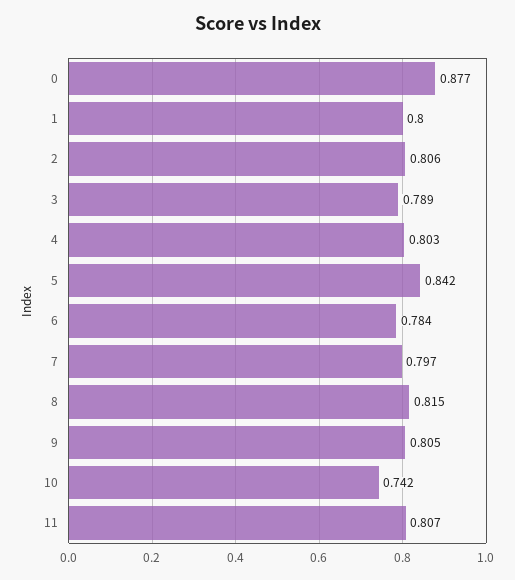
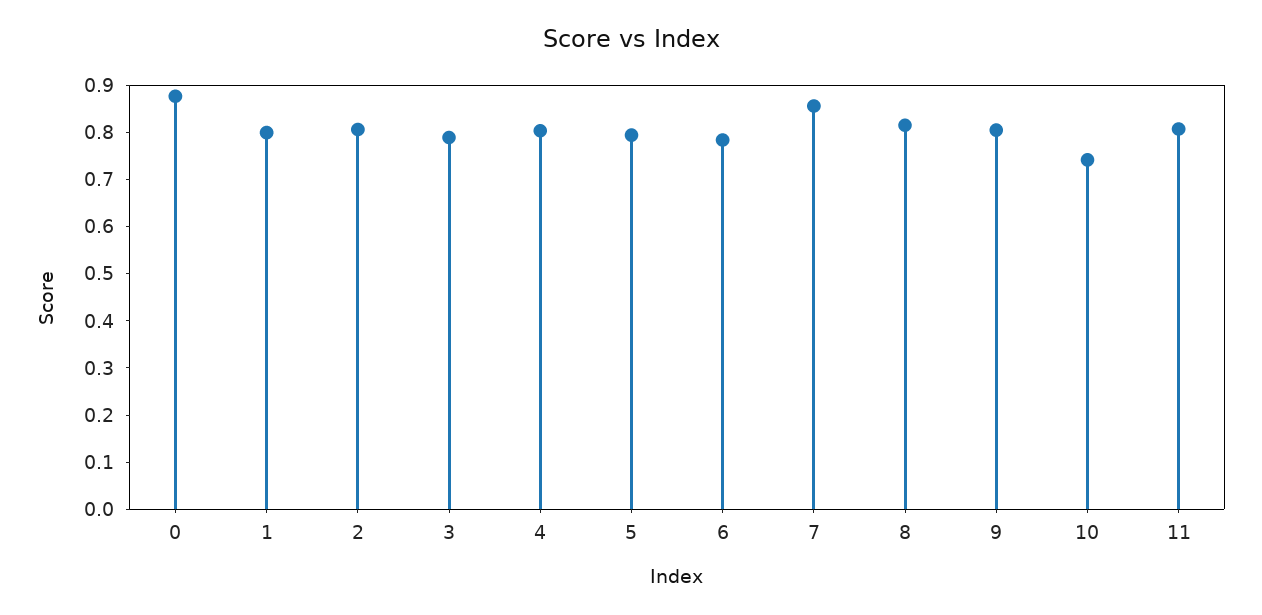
5: 0.842 -> 0.8
7: 0.797 -> 0.86

